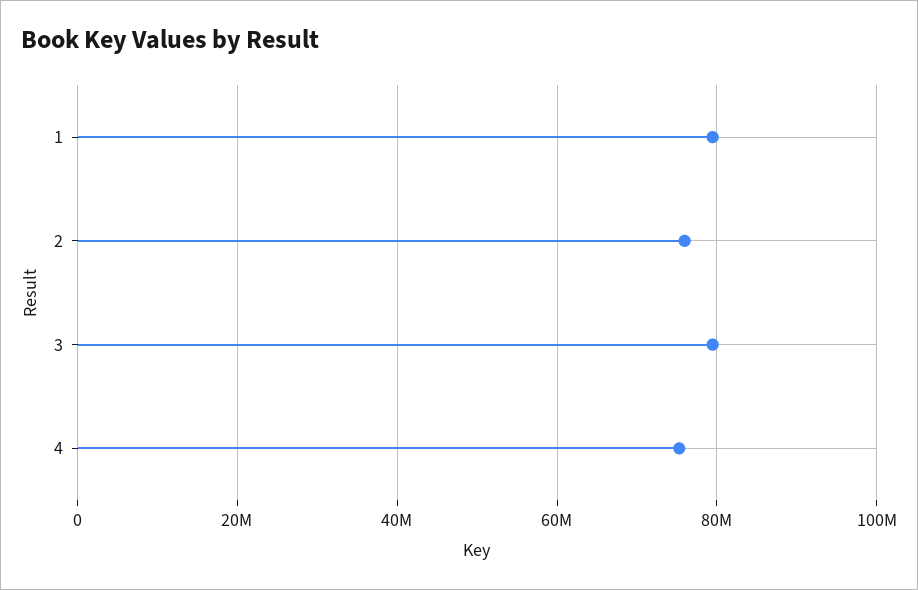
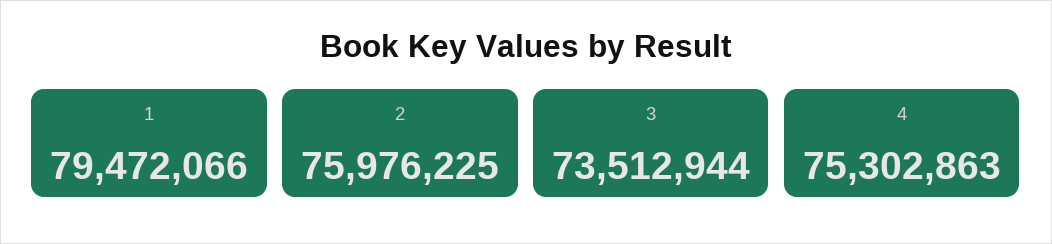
3: 80000000 -> 73512944

